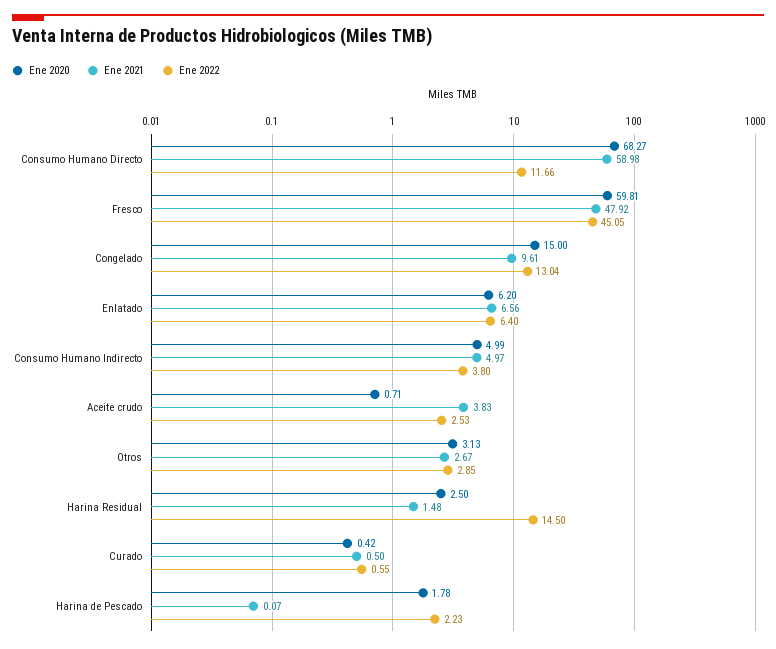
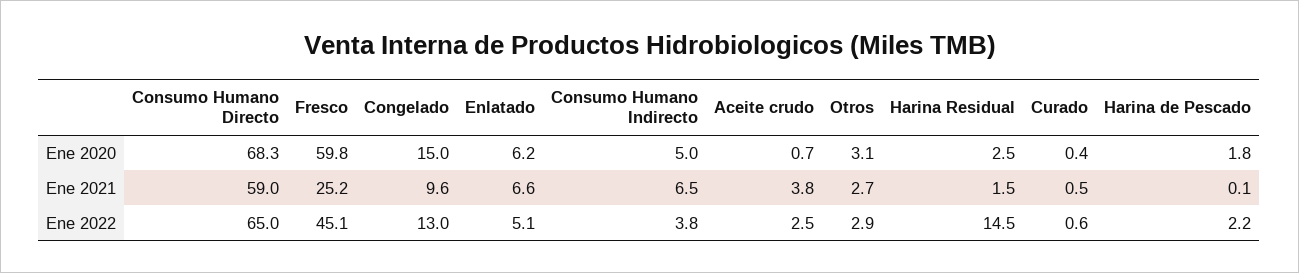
Ene 2022, Consumo Humano Directo: 11.66 -> 65
Ene 2021, Fresco: 47.92 -> 25.2
Ene 2022, Enlatado: 6.4 -> 5.1
Ene 2021, Consumo Humano Indirecto: 4.97 -> 6.5

